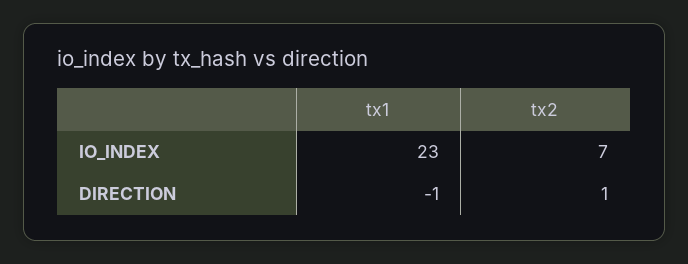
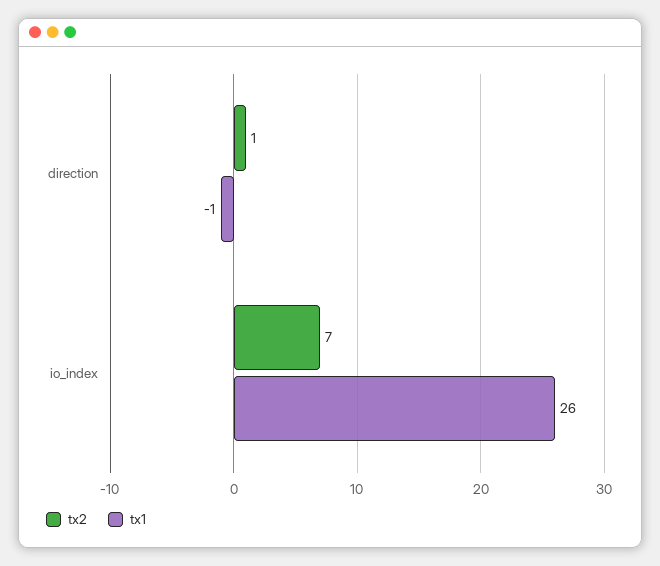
tx1, IO_INDEX: 23 -> 26

